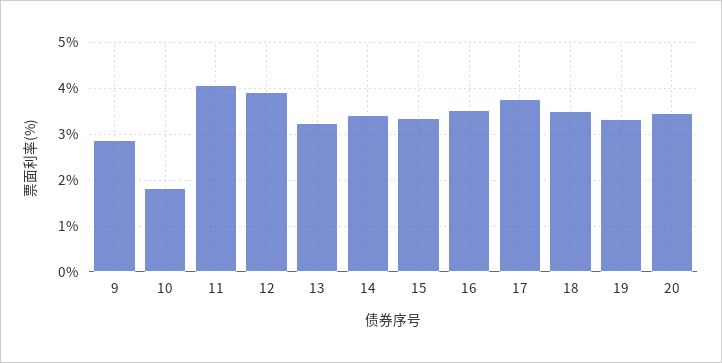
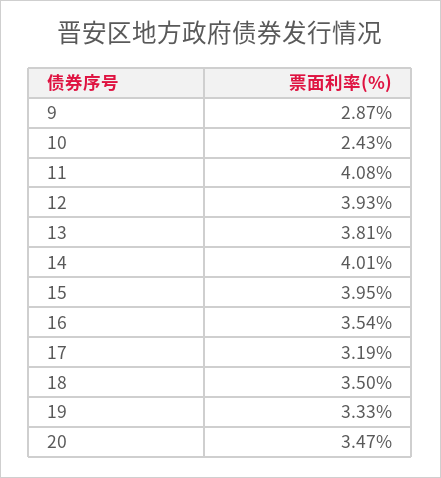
10: 1.8 -> 2.43
13: 3.2 -> 3.81
14: 3.4 -> 4.01
15: 3.4 -> 3.95
17: 3.8 -> 3.19

